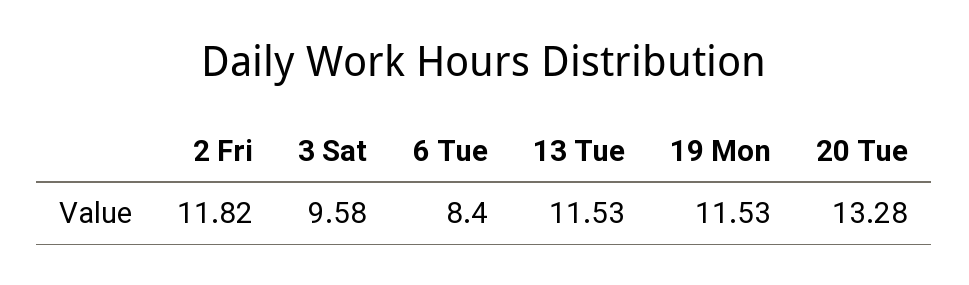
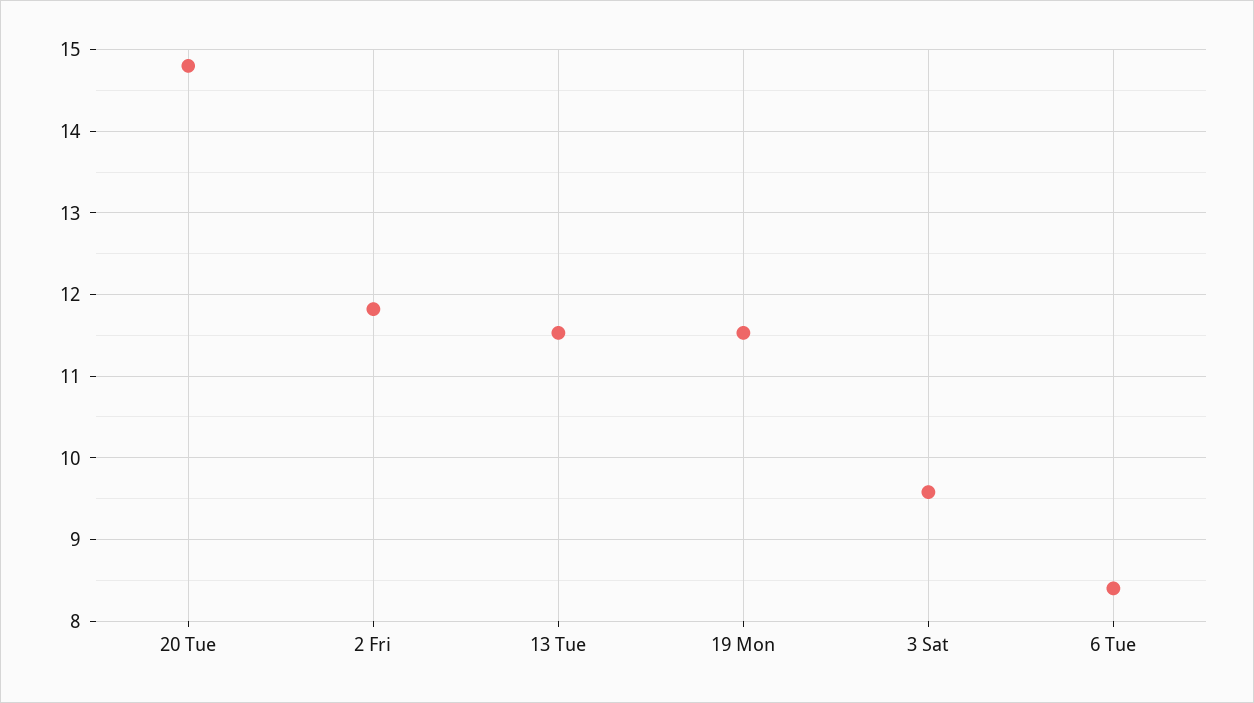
20 Tue: 13.28 -> 14.8

